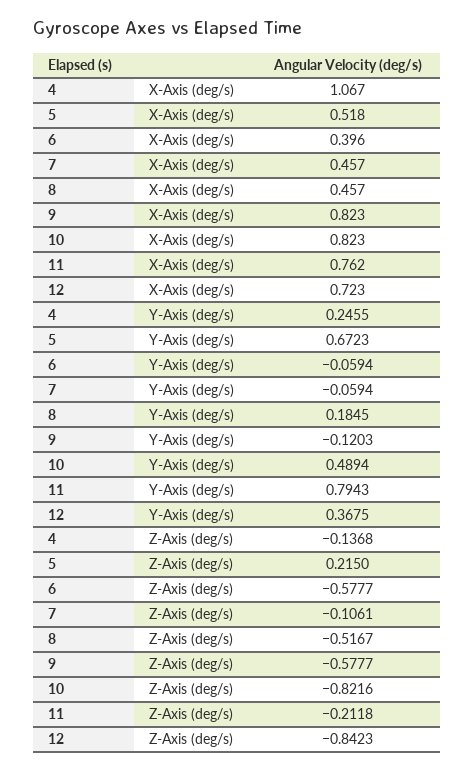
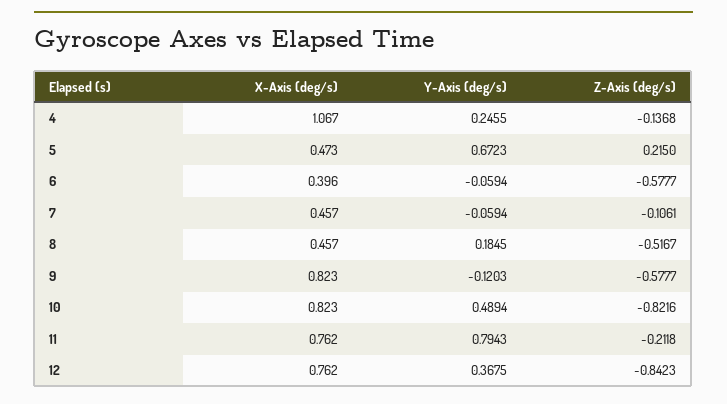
5, X-Axis (deg/s): 0.518 -> 0.473
12, X-Axis (deg/s): 0.723 -> 0.762

